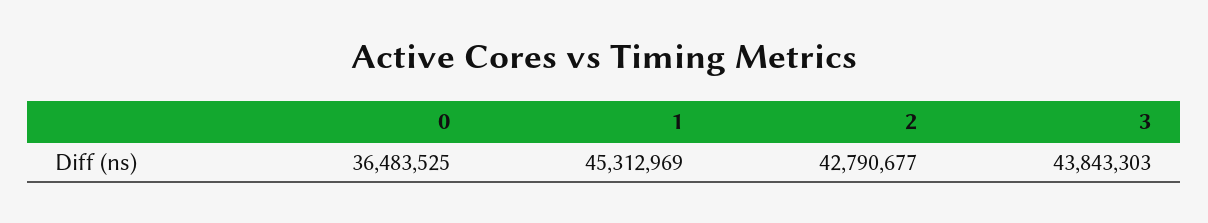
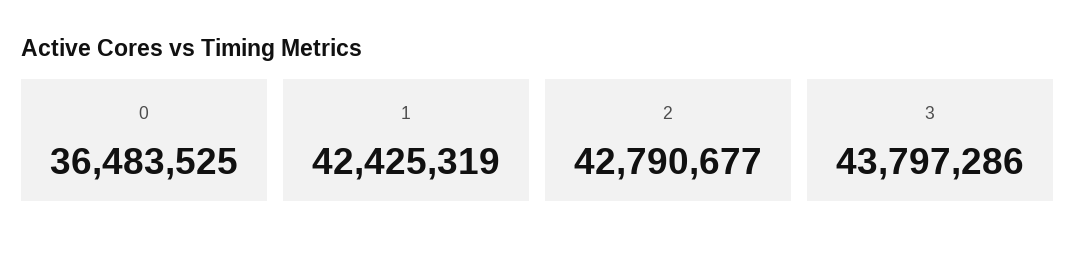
1: 45312969 -> 42425319
3: 43843303 -> 43797286

